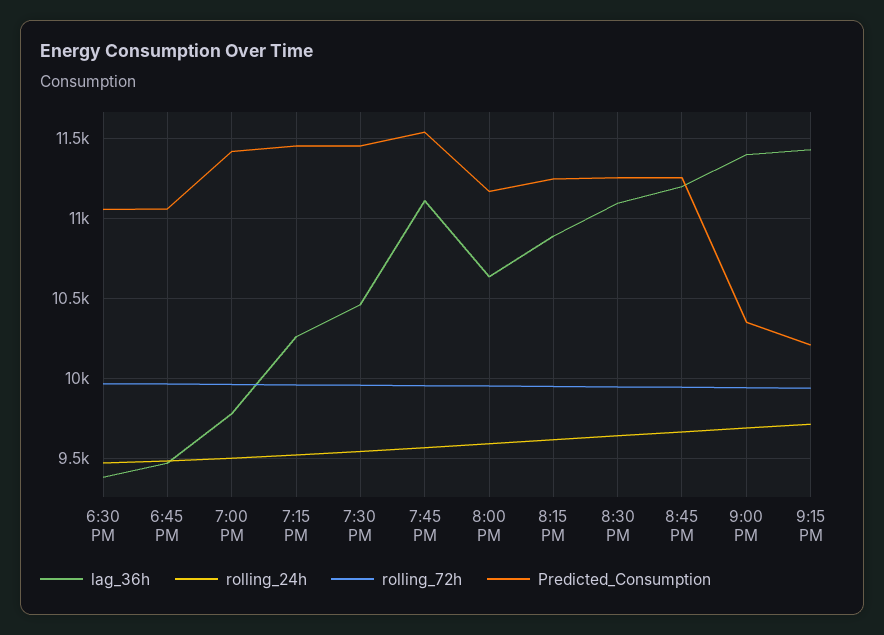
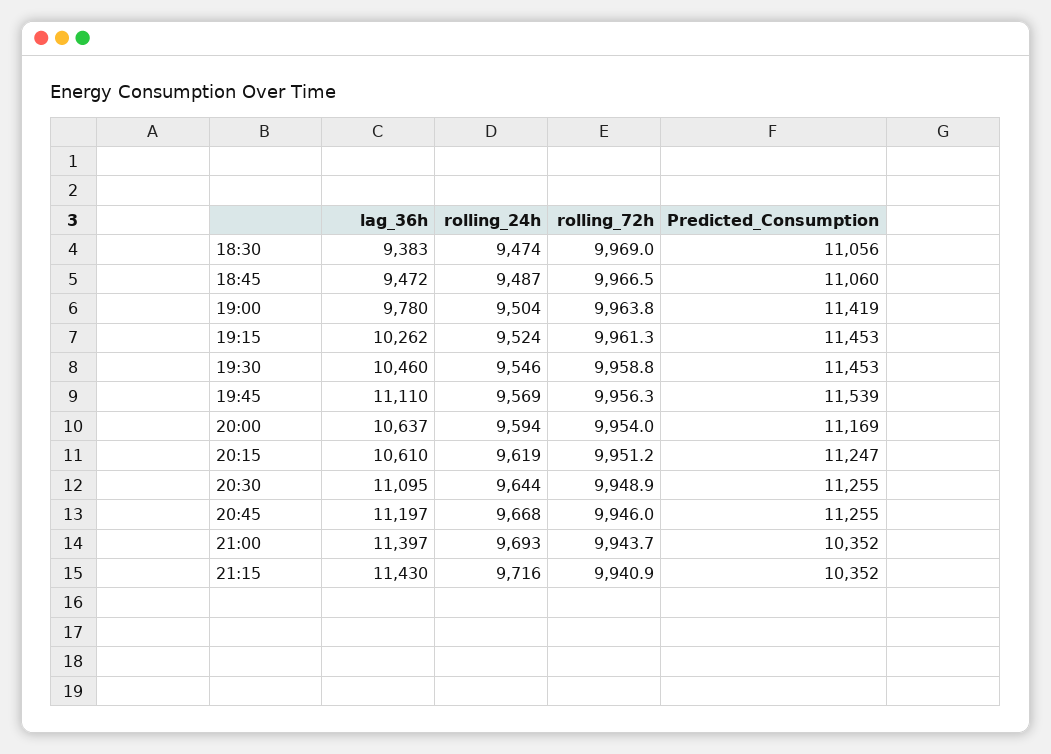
lag_36h, 8:15 PM: 10900 -> 10610
Predicted_Consumption, 9:15 PM: 10200 -> 10352

